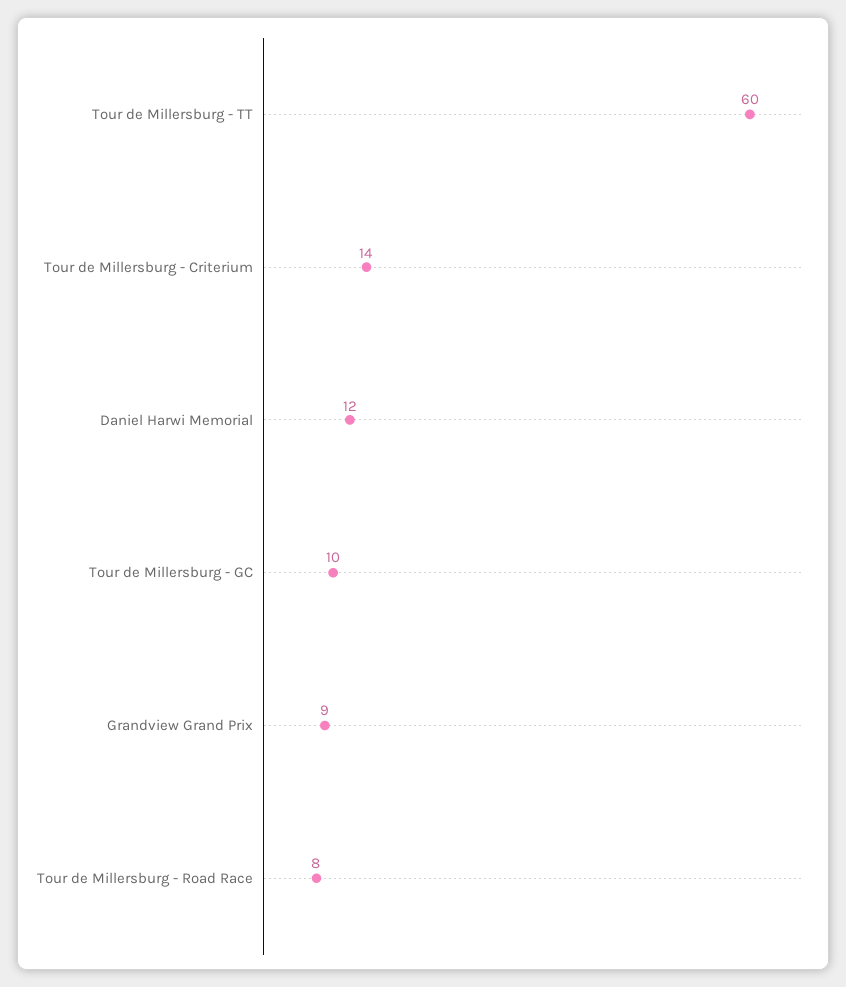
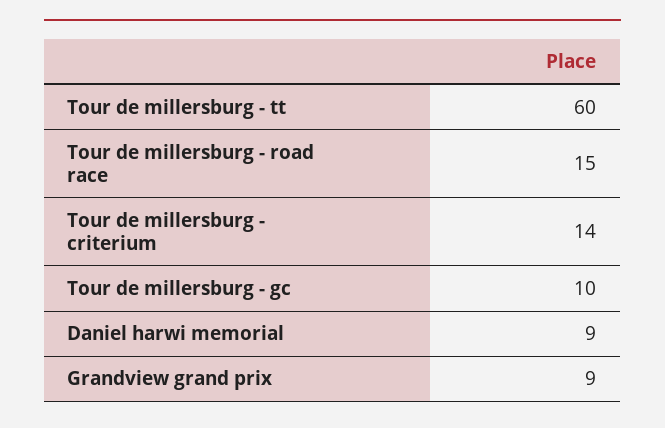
Daniel Harwi Memorial: 12 -> 9
Tour de Millersburg - Road Race: 8 -> 15

